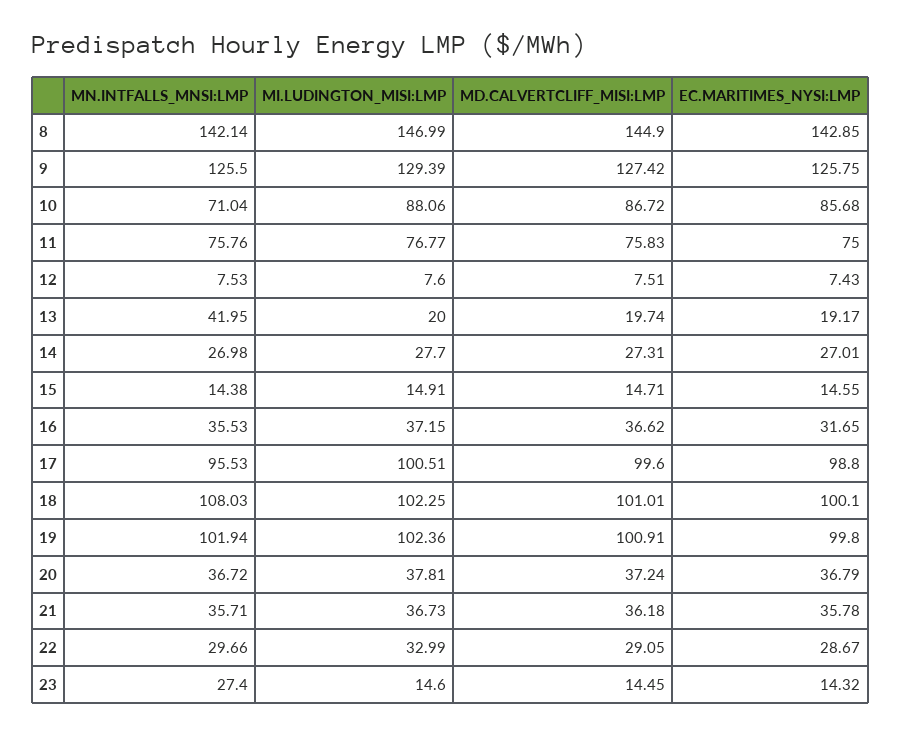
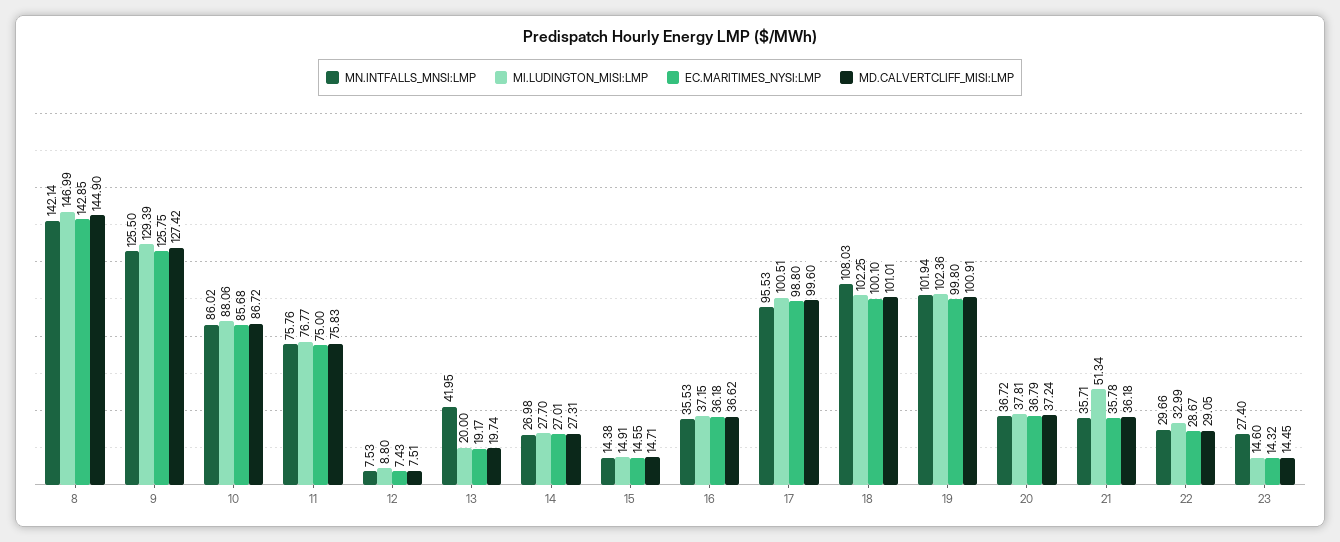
MN.INTFALLS_MNSI:LMP, 10: 71.04 -> 86.02
MI.LUDINGTON_MISI:LMP, 12: 7.6 -> 8.8
EC.MARITIMES_NYSI:LMP, 16: 31.65 -> 36.18
MI.LUDINGTON_MISI:LMP, 21: 36.73 -> 51.34

